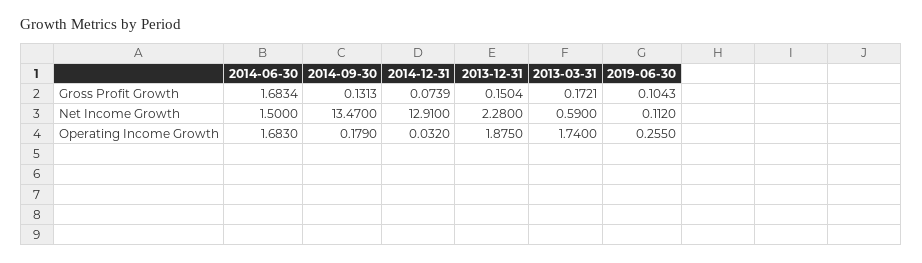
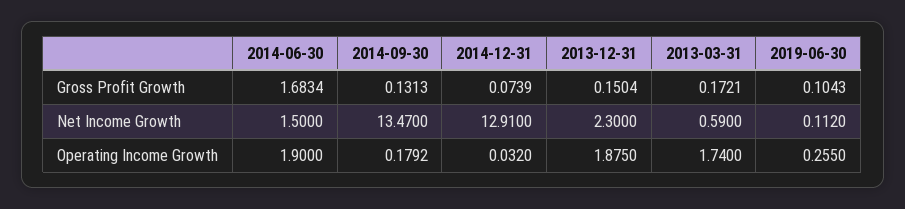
2013-12-31, Net Income Growth: 2.28 -> 2.3
2014-06-30, Operating Income Growth: 1.683 -> 1.9
2014-09-30, Operating Income Growth: 0.179 -> 0.1792

